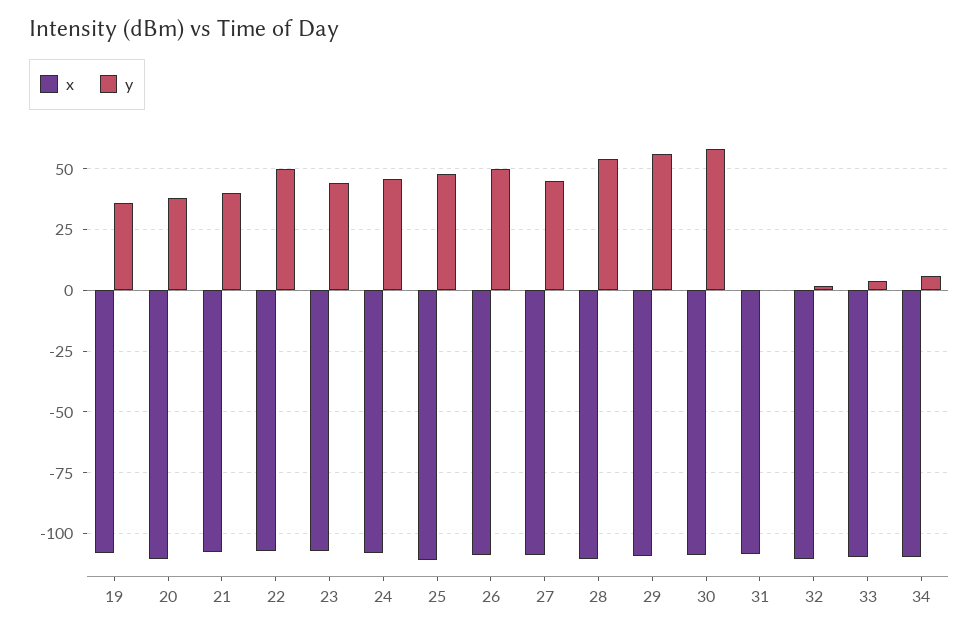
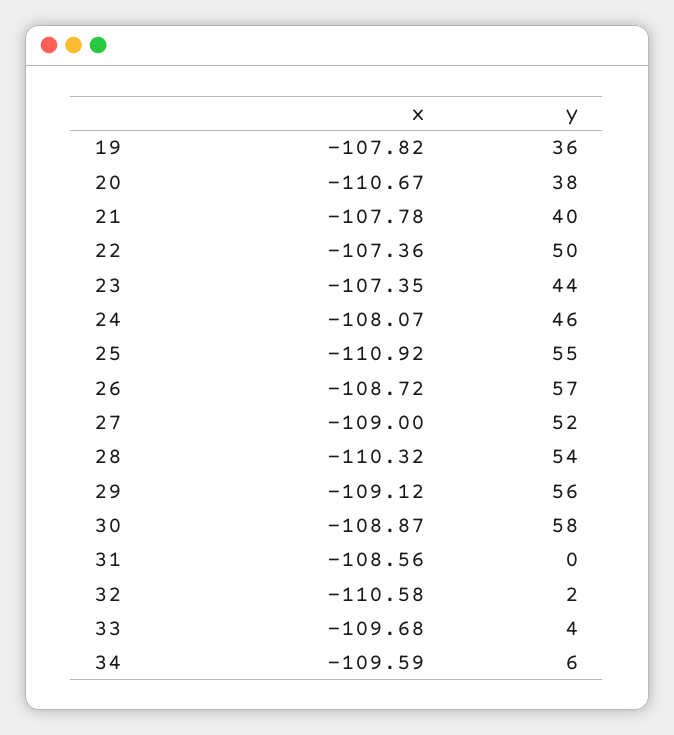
y, 25: 47.5 -> 55
y, 26: 50 -> 57
y, 27: 45 -> 52

